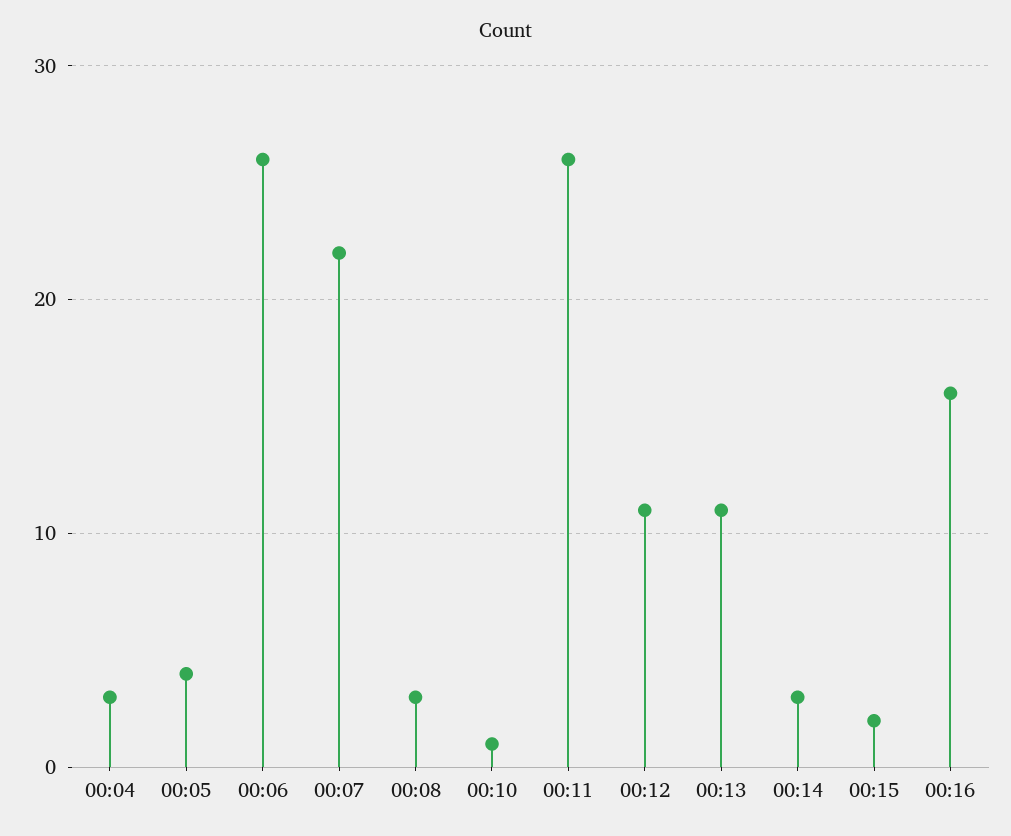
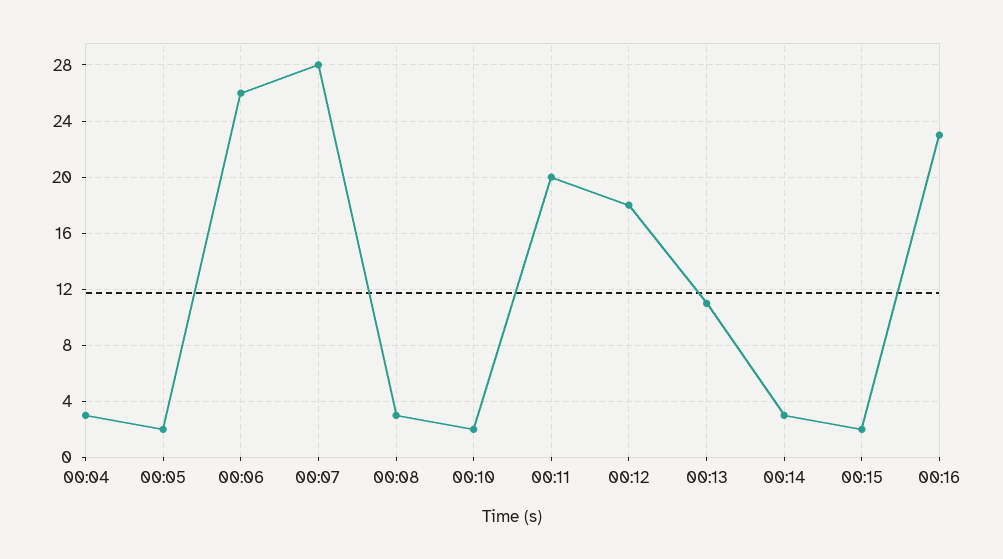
00:05: 4 -> 2
00:07: 22 -> 28
00:10: 1 -> 2
00:11: 26 -> 20
00:12: 11 -> 18
00:16: 16 -> 23

